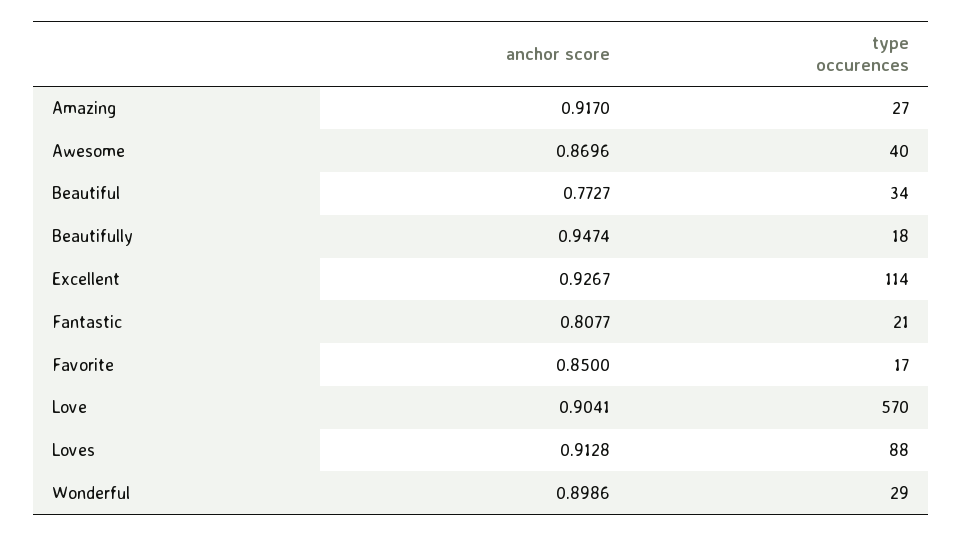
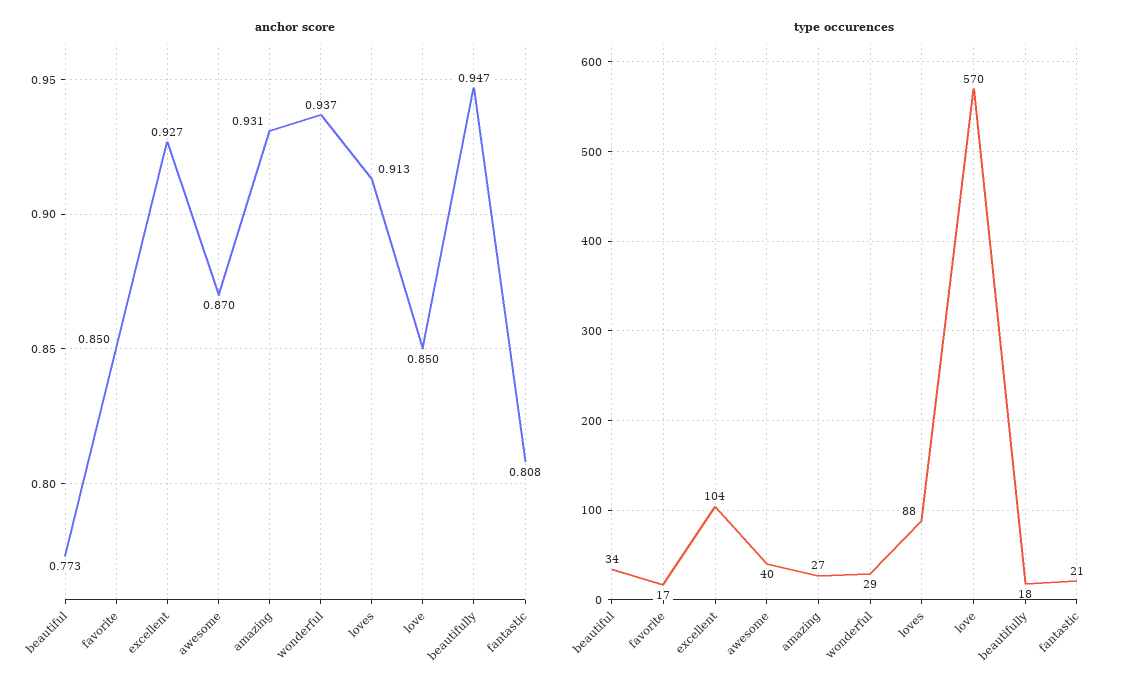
anchor score, Amazing: 0.917 -> 0.931
type occurences, Excellent: 114 -> 104
anchor score, Love: 0.9041 -> 0.85
anchor score, Wonderful: 0.8986 -> 0.937

